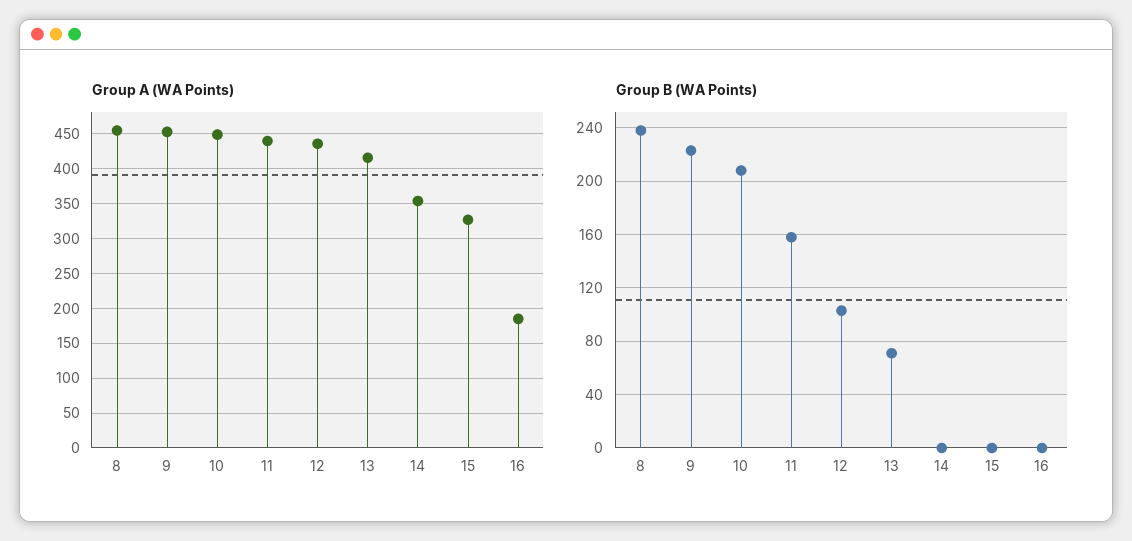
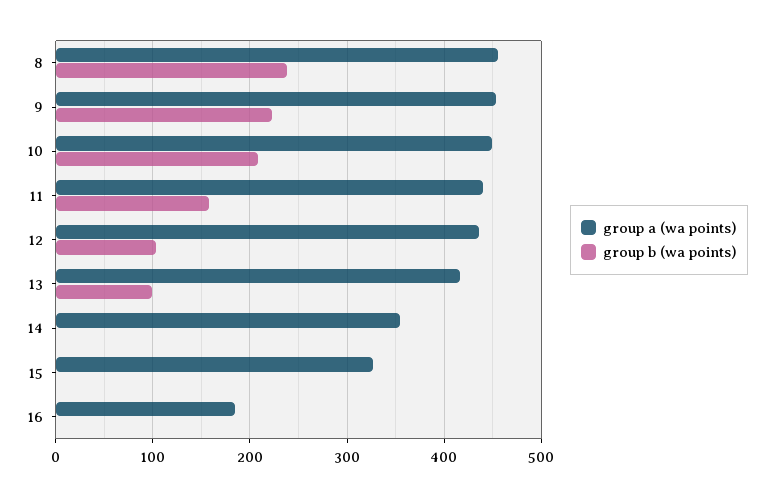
Group B (WA Points), 13: 70 -> 100

